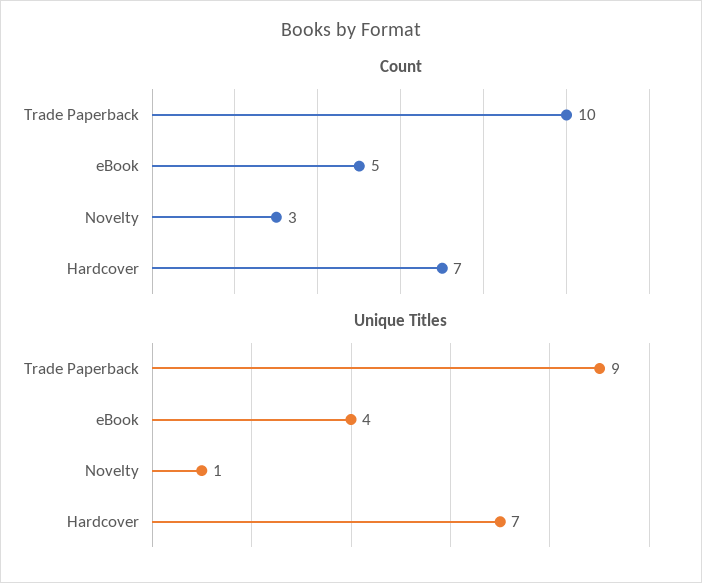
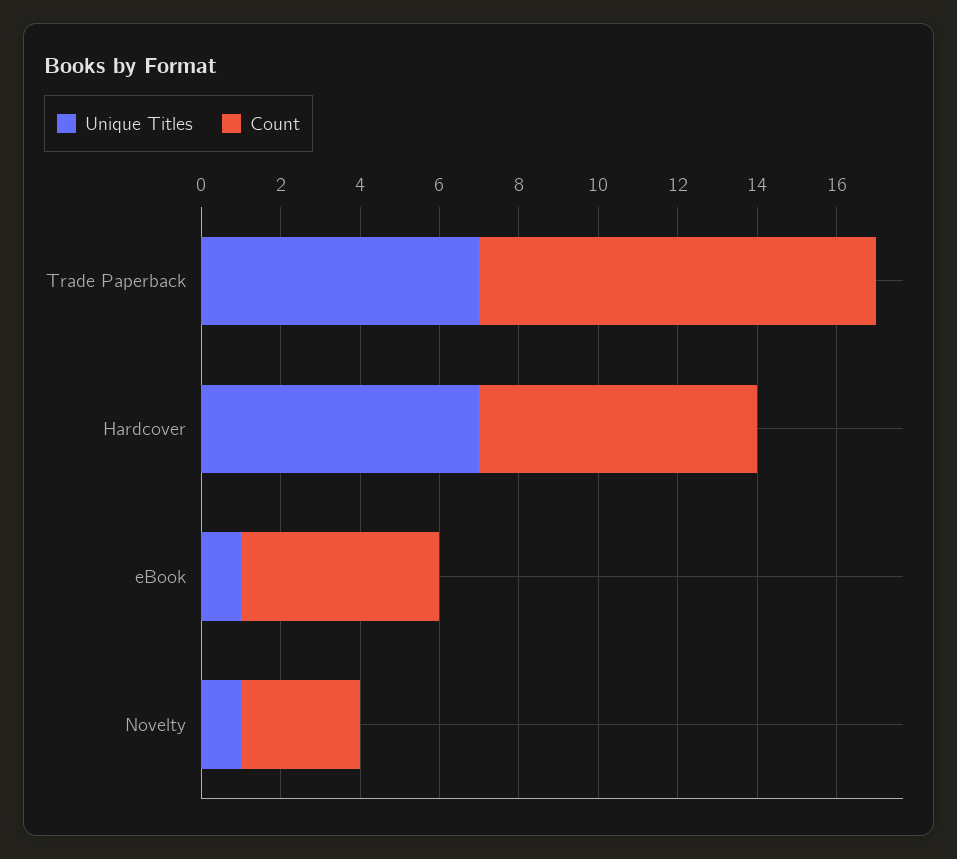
Unique Titles, Trade Paperback: 9 -> 7
Unique Titles, eBook: 4 -> 1

